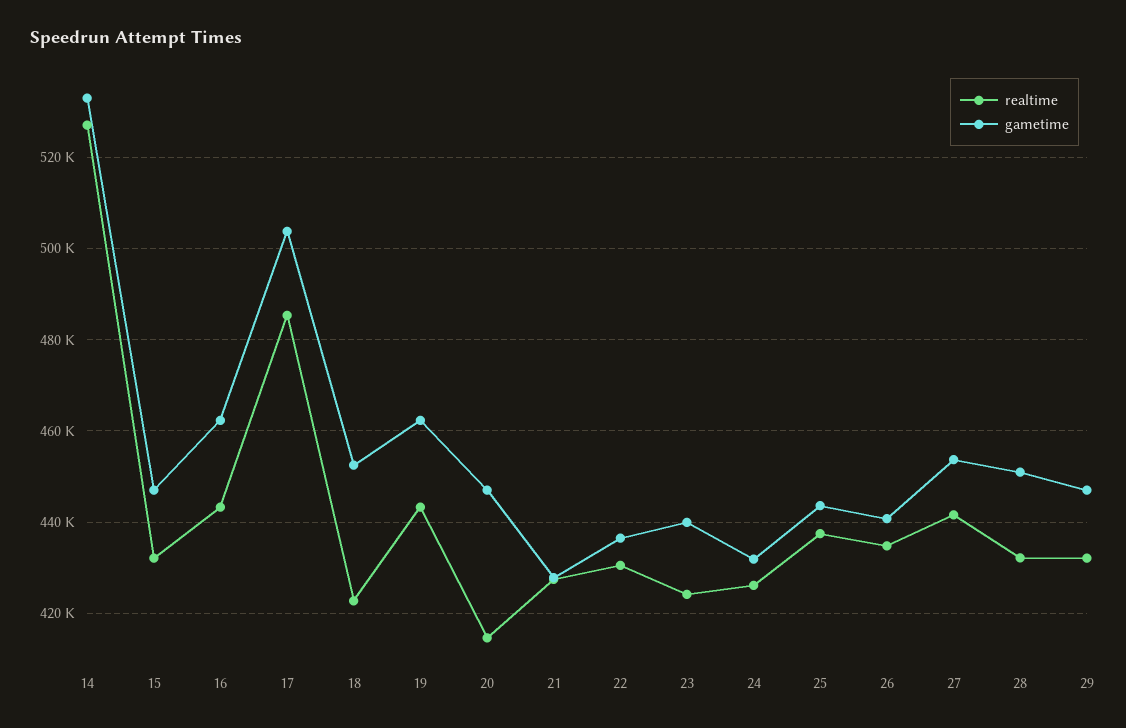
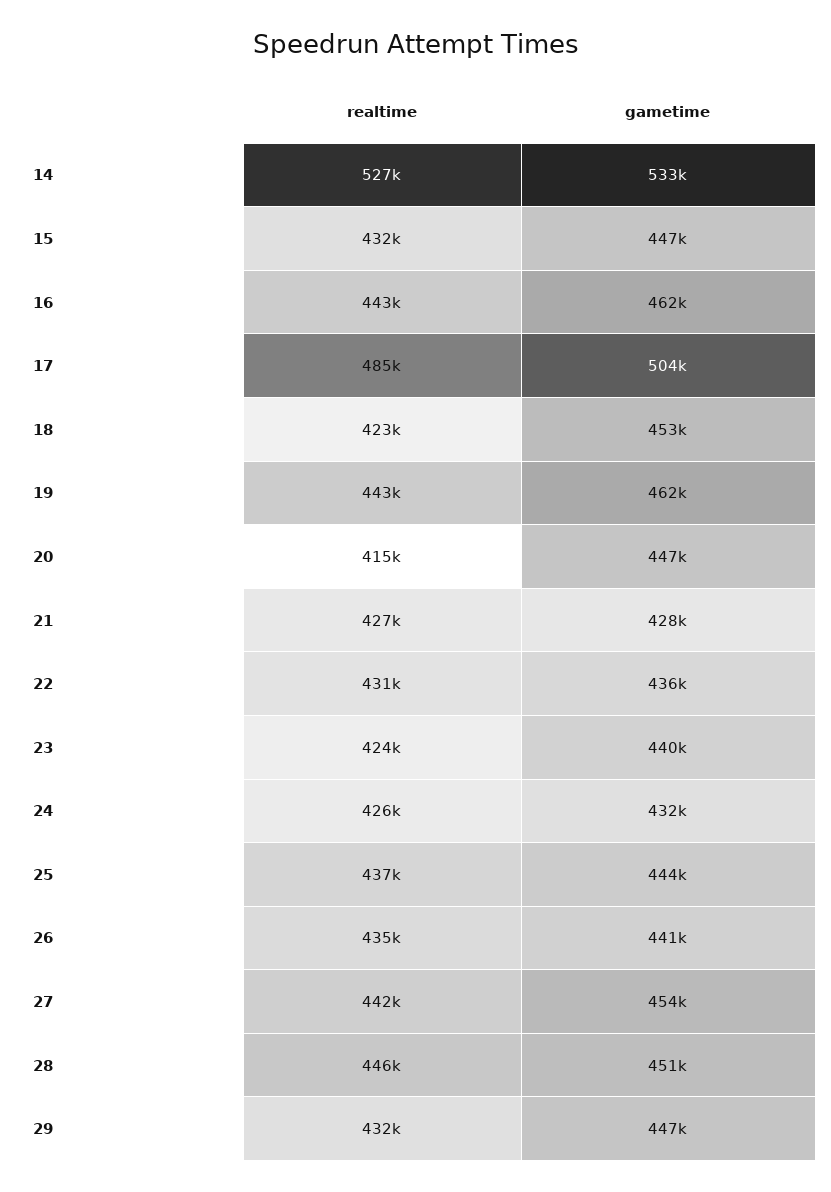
realtime, 28: 432000 -> 446000

